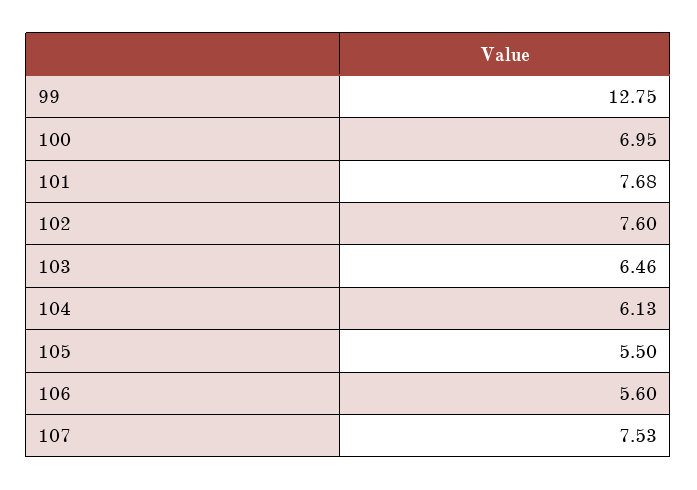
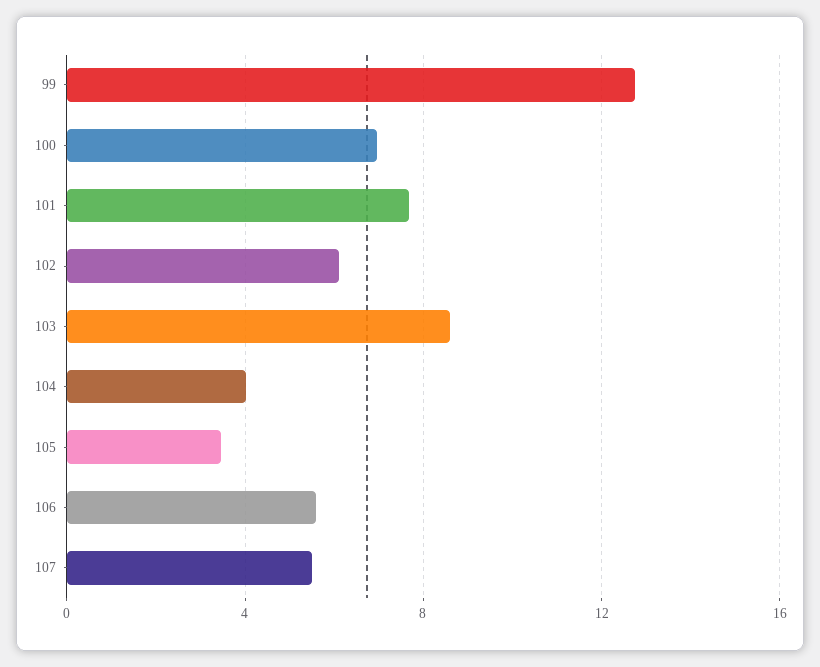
102: 7.6 -> 6
103: 6.46 -> 8.5
104: 6.13 -> 4
105: 5.5 -> 3.5
107: 7.53 -> 5.5

